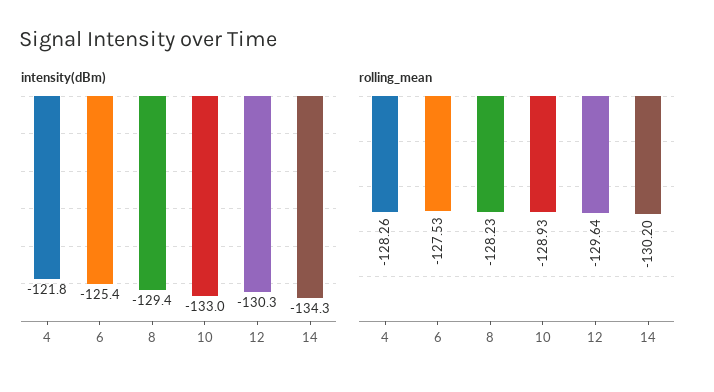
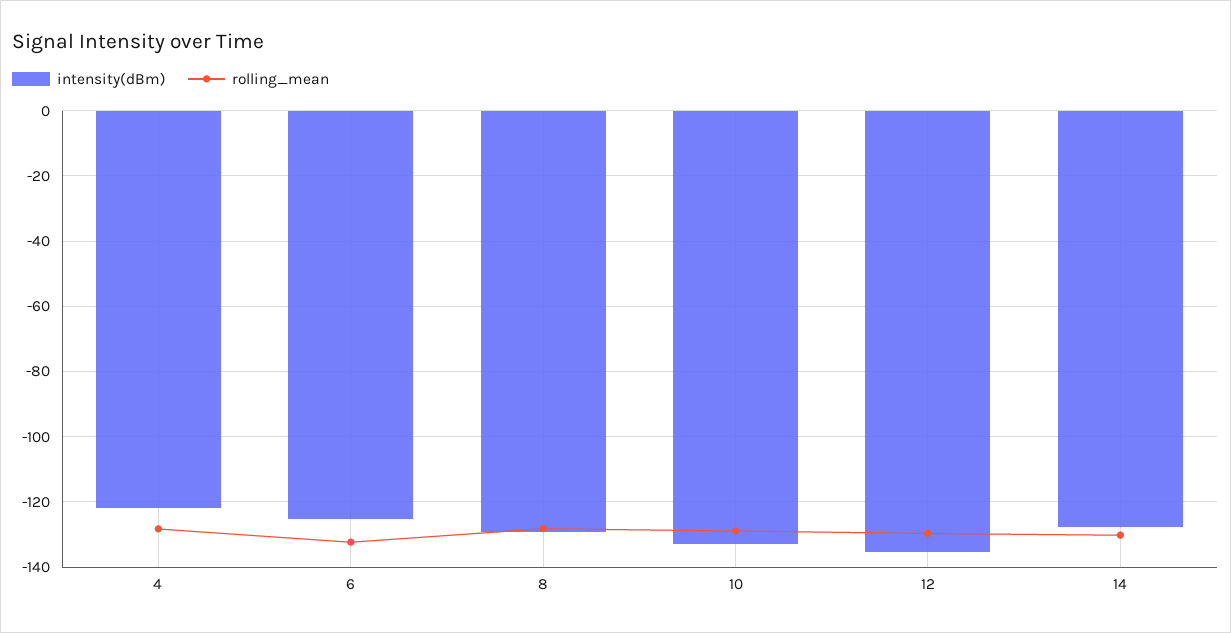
intensity(dBm), 12: -130.3 -> -136
intensity(dBm), 14: -134.3 -> -128
rolling_mean, 6: -127.53 -> -132

